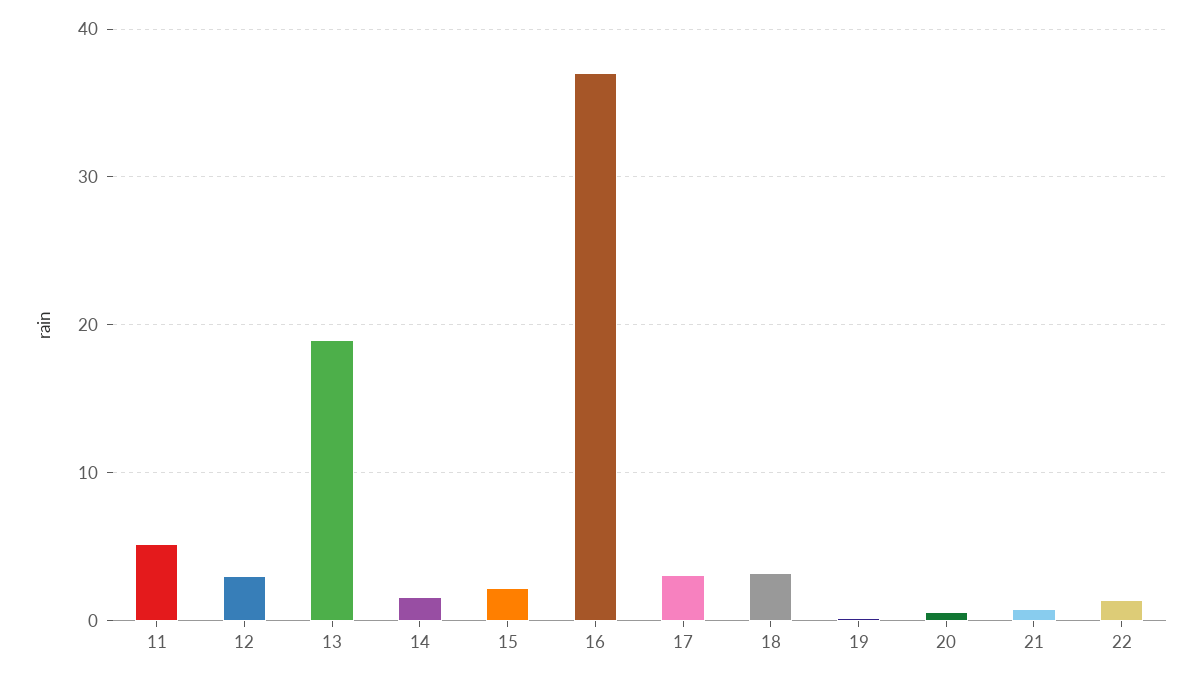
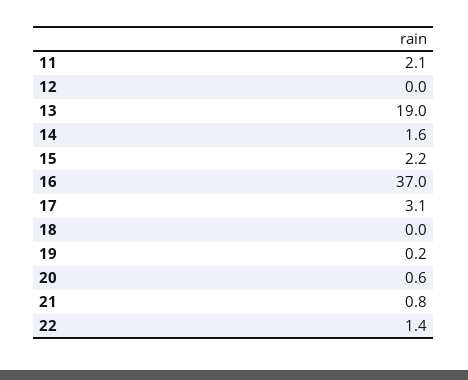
11: 5 -> 2.1
12: 3 -> 0
18: 3 -> 0

